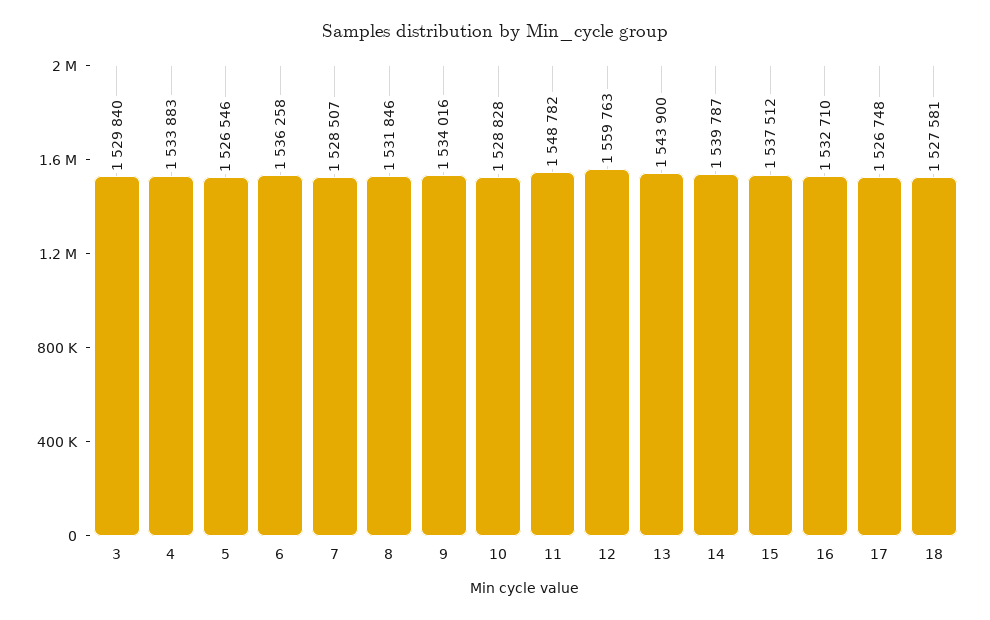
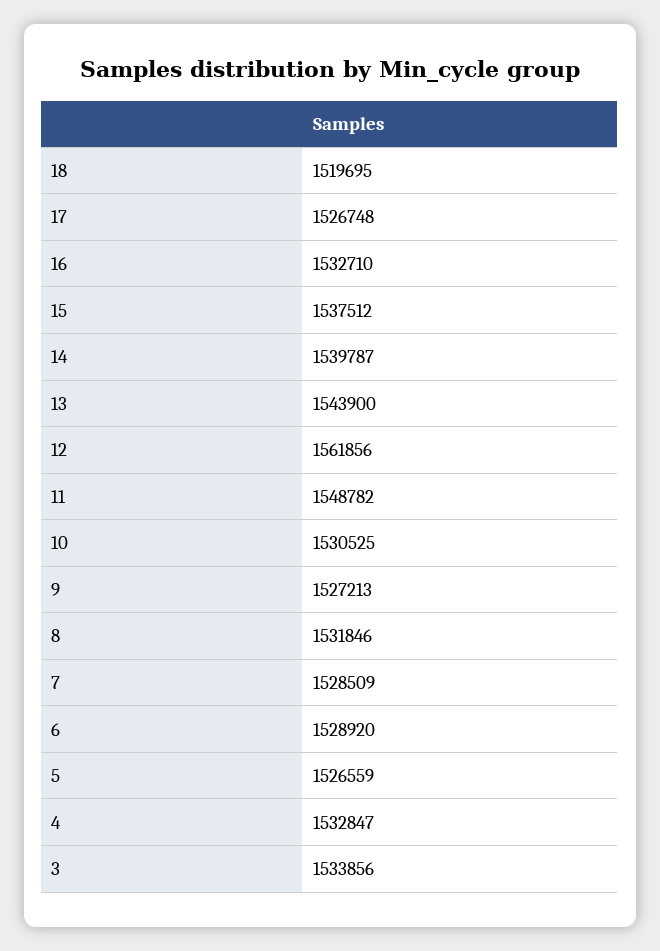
3: 1529840 -> 1533856
4: 1533883 -> 1532847
5: 1526546 -> 1526559
6: 1536258 -> 1528920
7: 1528507 -> 1528509
9: 1534016 -> 1527213
10: 1528828 -> 1530525
12: 1559763 -> 1561856
18: 1527581 -> 1519695

